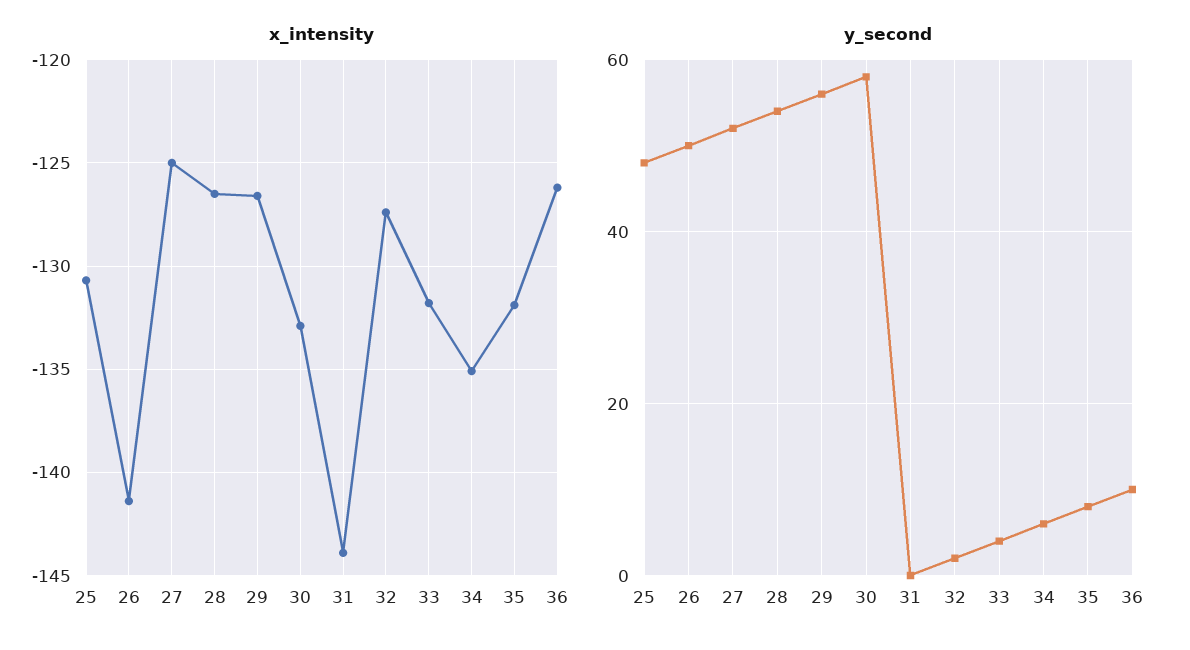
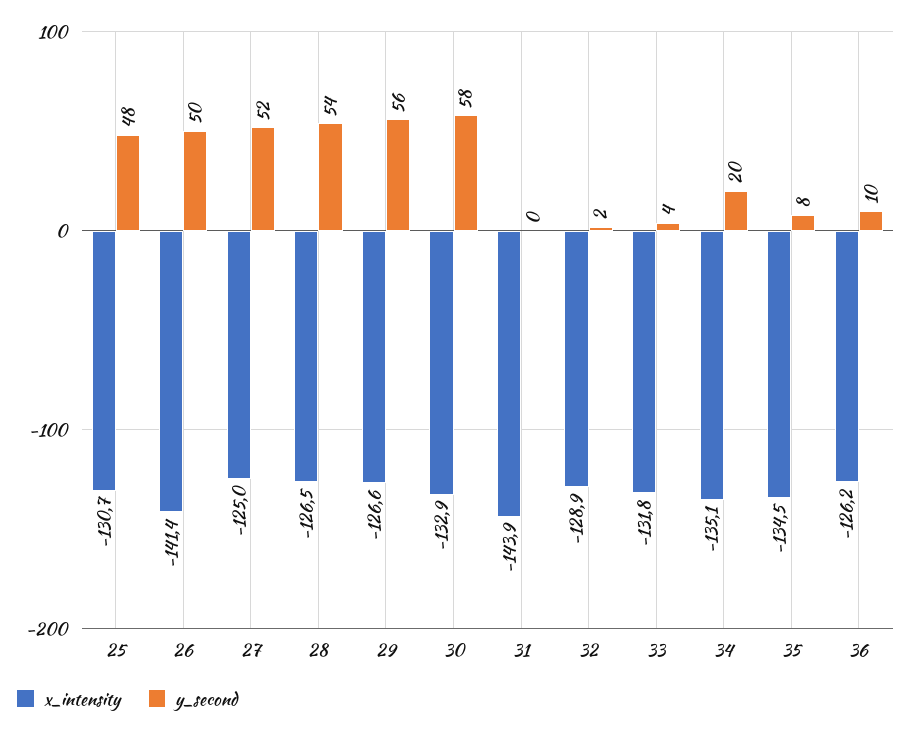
x_intensity, 32: -127.5 -> -128.9
x_intensity, 35: -132 -> -134.5
y_second, 34: 5 -> 20

